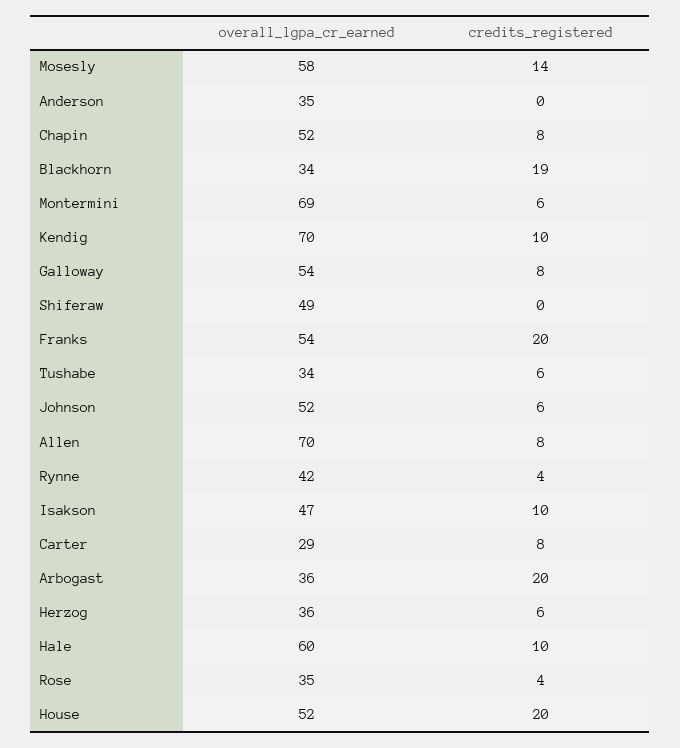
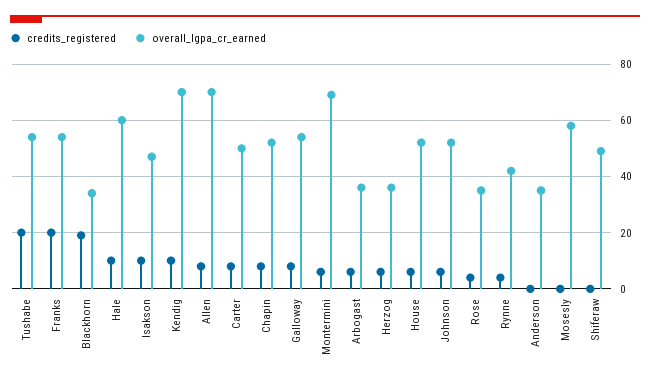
credits_registered, Mosesly: 14 -> 0
overall_lgpa_cr_earned, Tushabe: 34 -> 55
credits_registered, Tushabe: 6 -> 20
overall_lgpa_cr_earned, Carter: 29 -> 50
credits_registered, Arbogast: 20 -> 5
credits_registered, House: 20 -> 5

